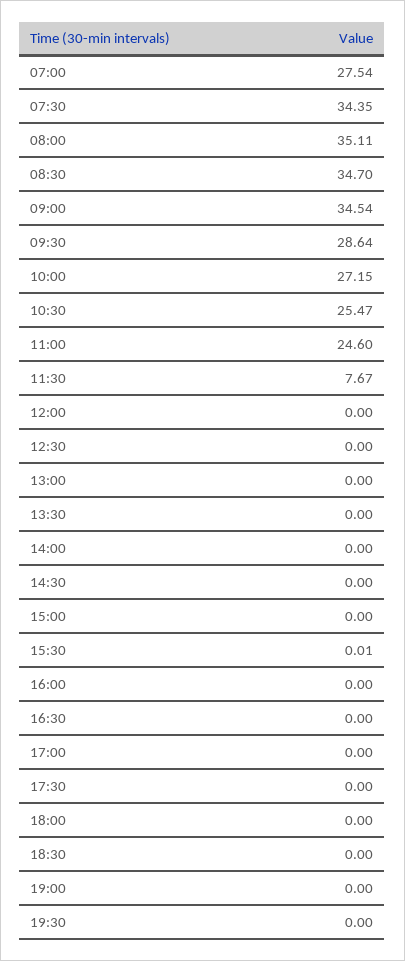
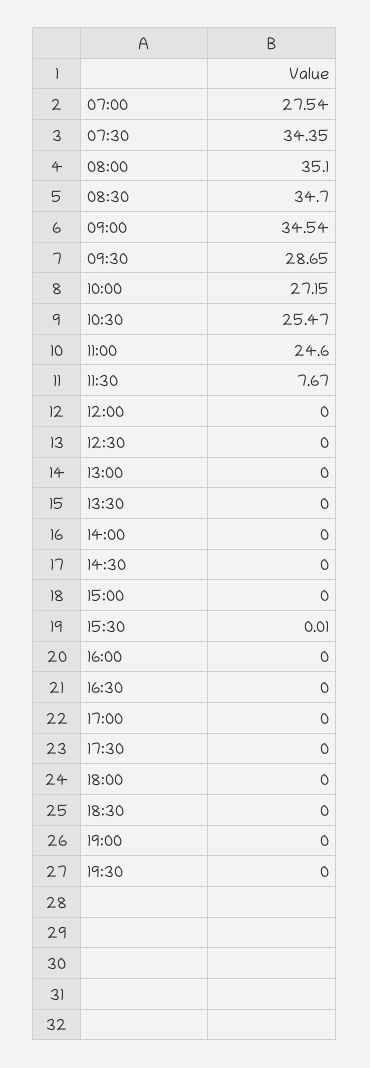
08:00: 35.11 -> 35.1
09:30: 28.64 -> 28.65

